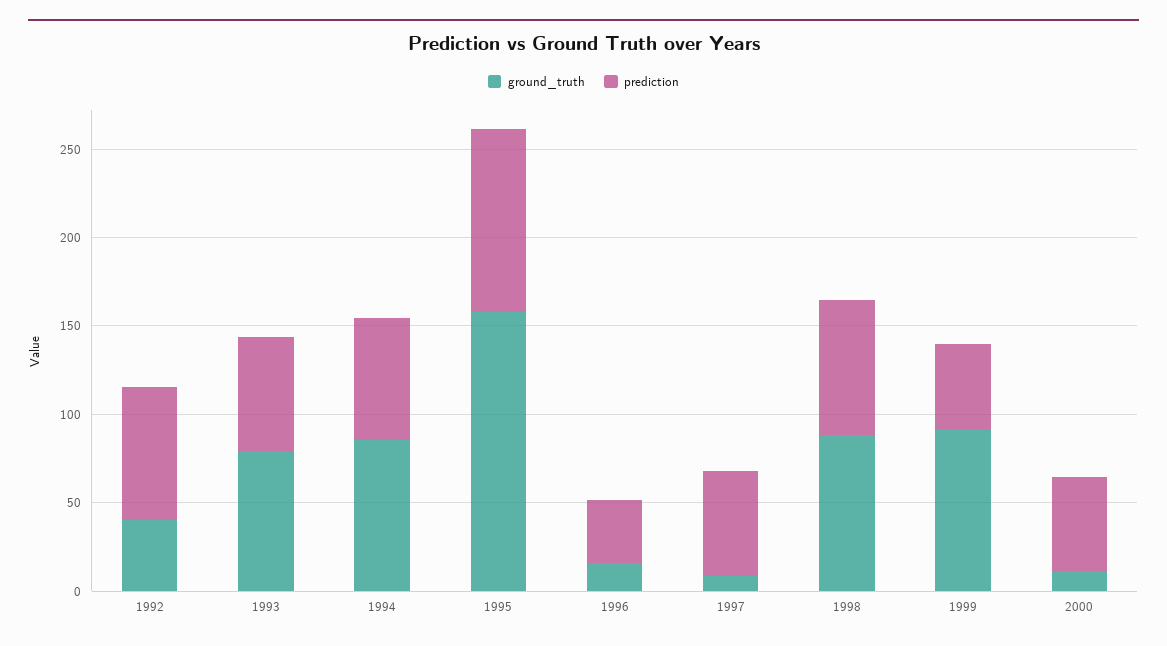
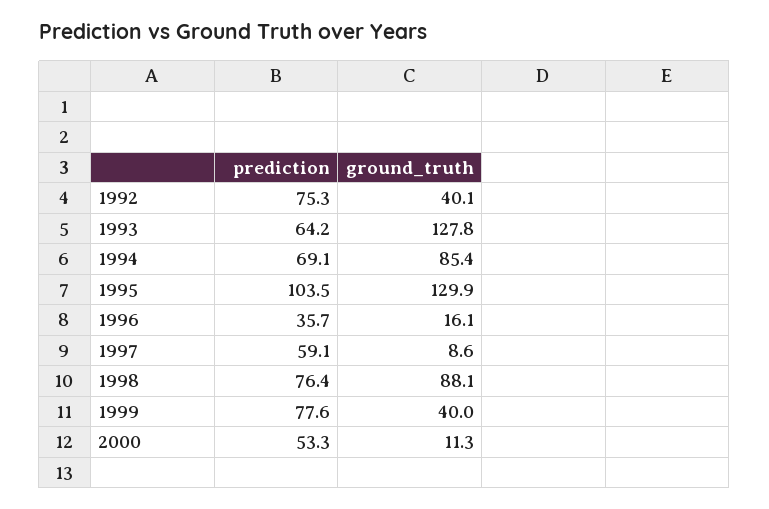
ground_truth, 1993: 80 -> 127.8
ground_truth, 1995: 160 -> 129.9
ground_truth, 1999: 90 -> 40
prediction, 1999: 50 -> 77.6

